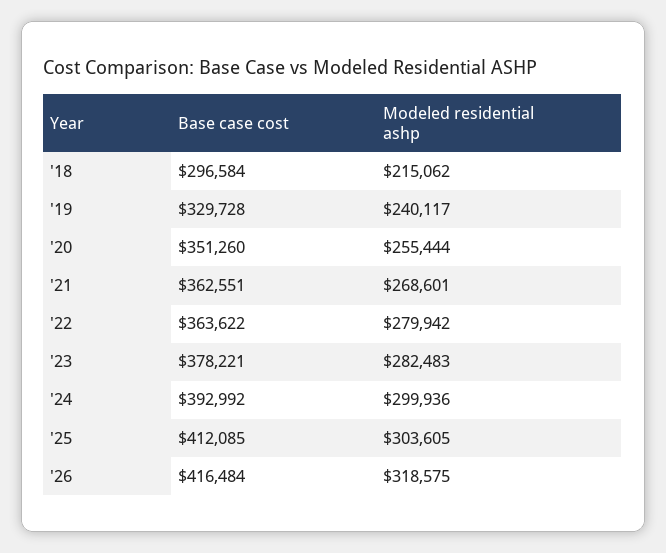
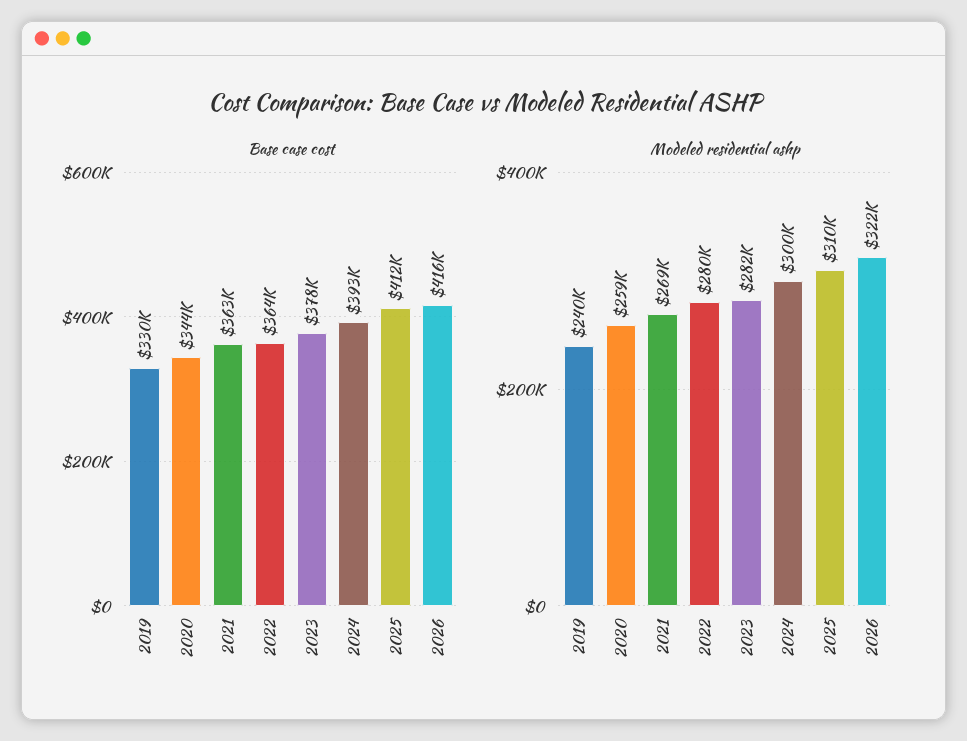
Base case cost, '18: 296584 -> none
Modeled residential ashp, '18: 215062 -> none
Base case cost, '20: 351260 -> 344000
Modeled residential ashp, '20: 255444 -> 259000
Modeled residential ashp, '25: 303605 -> 310000
Modeled residential ashp, '26: 318575 -> 322000

